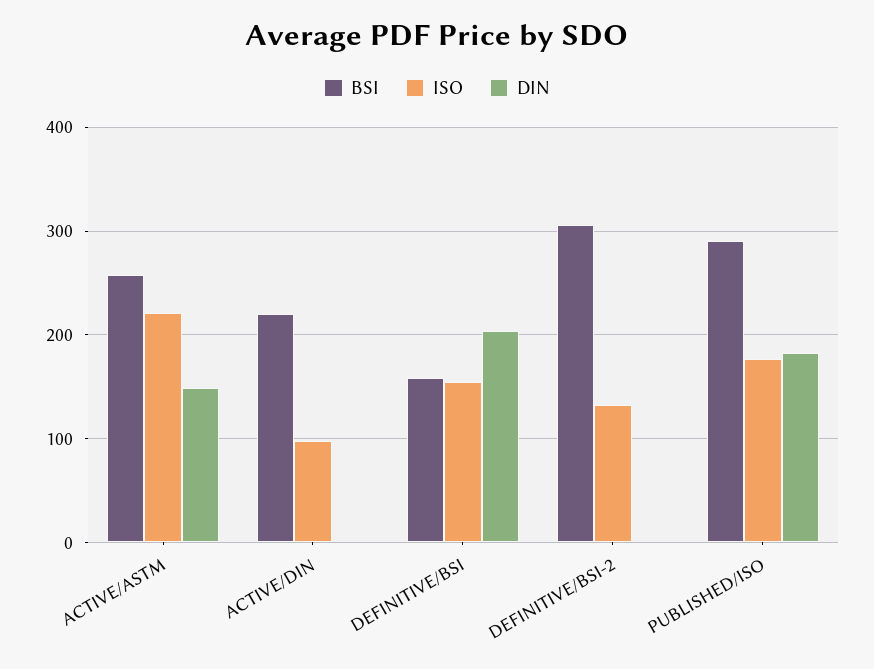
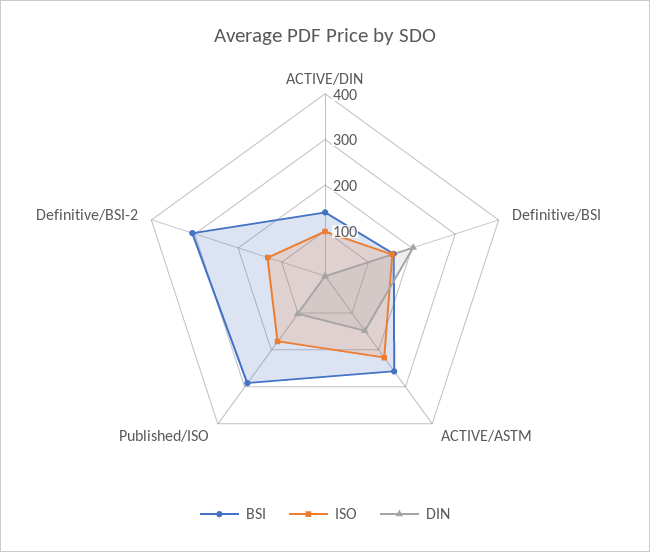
BSI, ACTIVE/DIN: 220 -> 140
DIN, PUBLISHED/ISO: 180 -> 100

